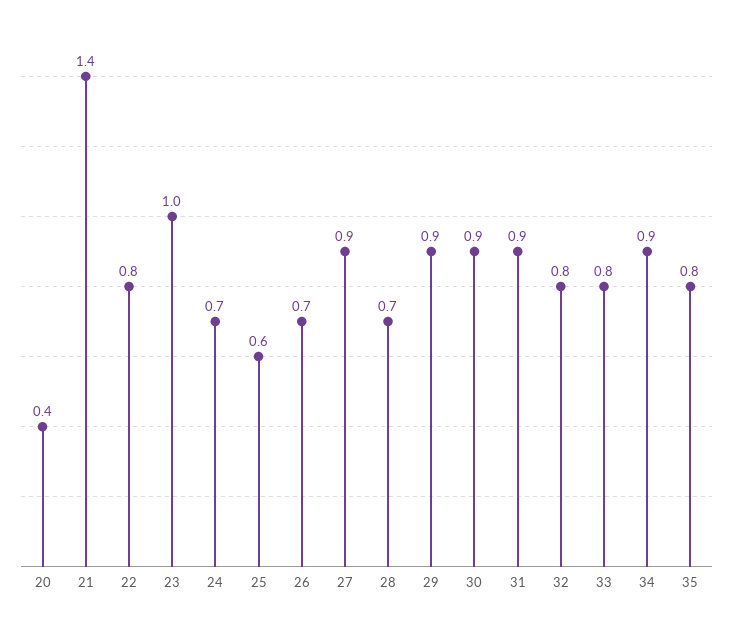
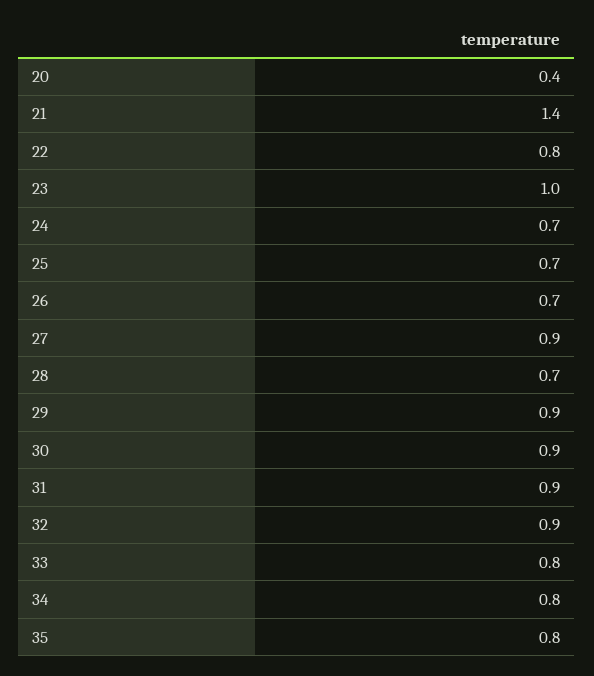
25: 0.6 -> 0.7
32: 0.8 -> 0.9
34: 0.9 -> 0.8

